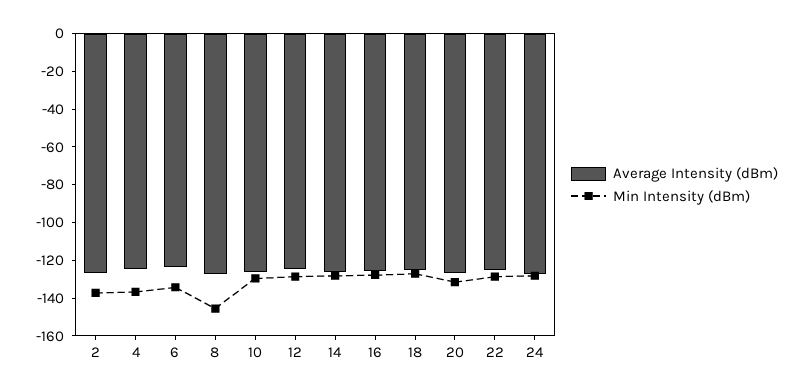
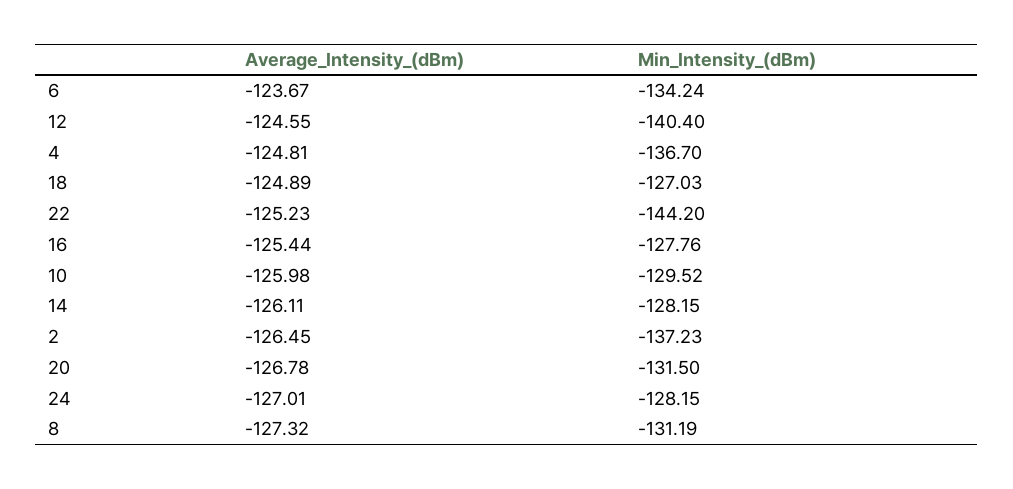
Min Intensity (dBm), 8: -145 -> -131.19
Min Intensity (dBm), 12: -130 -> -140.4
Min Intensity (dBm), 22: -130 -> -144.2

